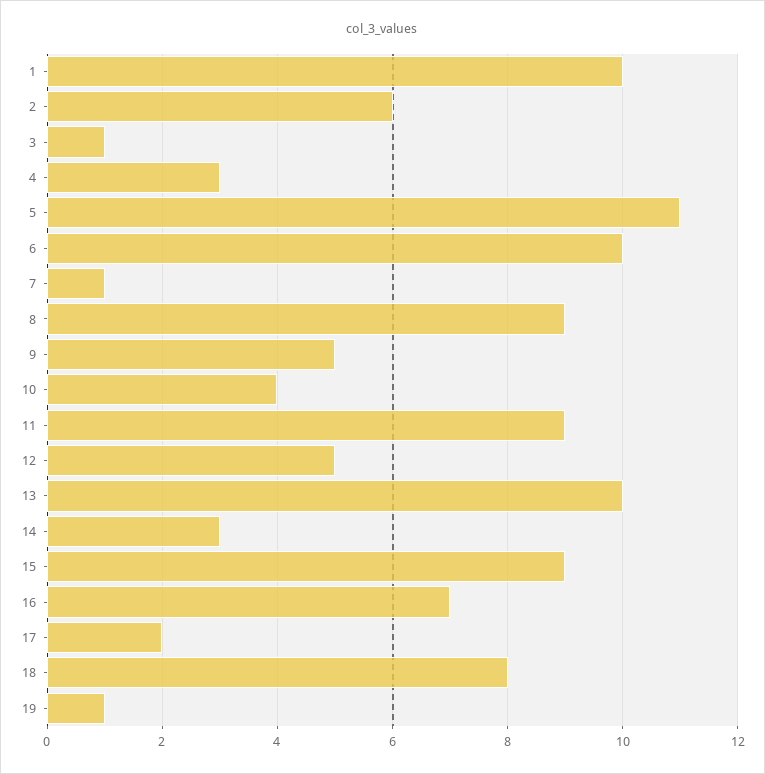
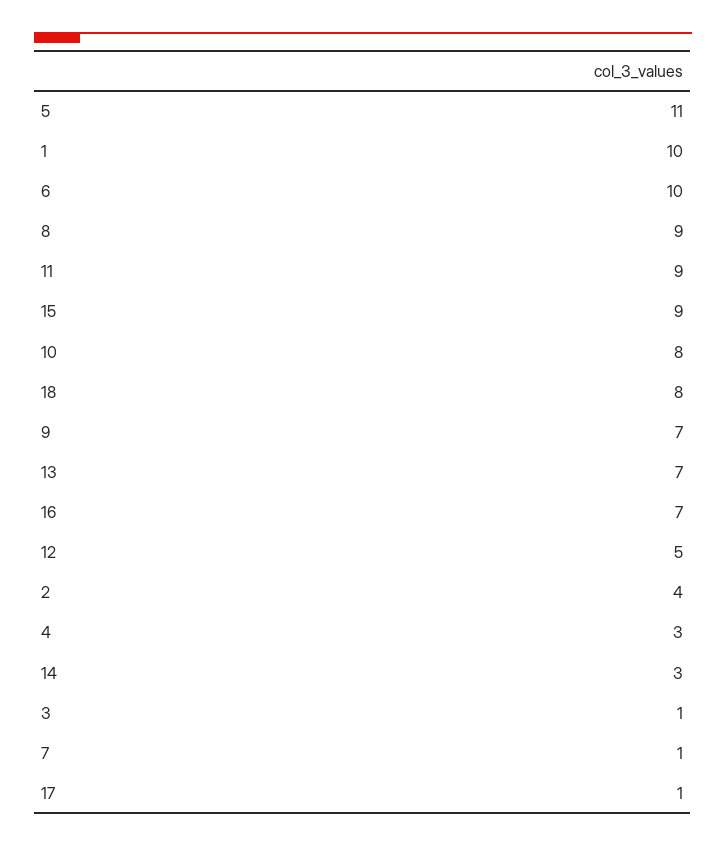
2: 6 -> 4
9: 5 -> 7
10: 4 -> 8
13: 10 -> 7
17: 2 -> 1
19: 1 -> none

